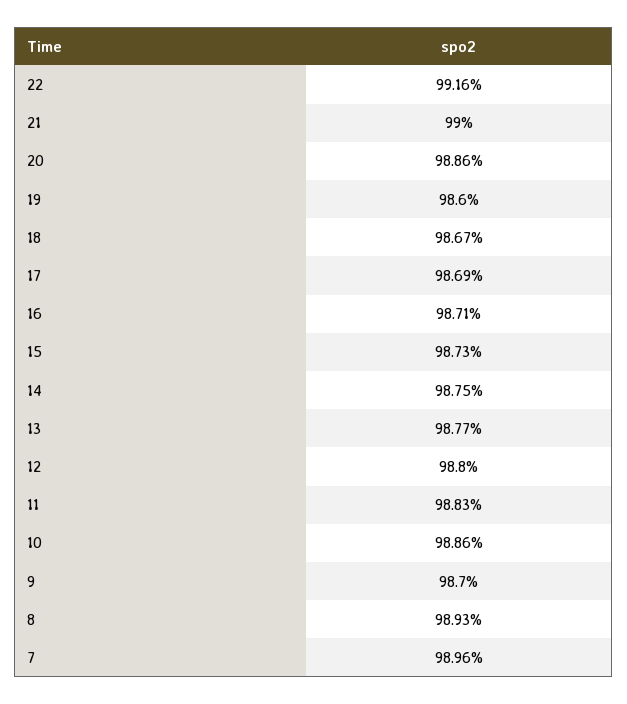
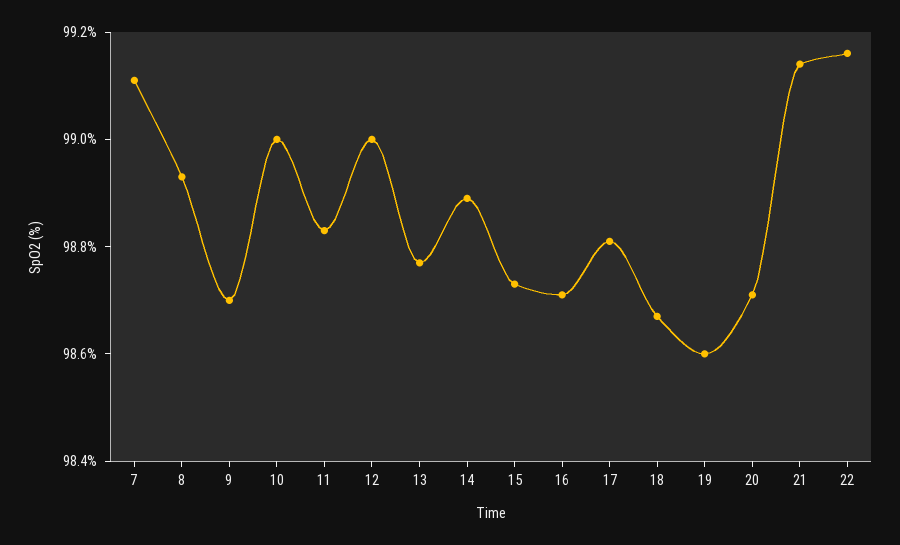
21: 99 -> 99.15
20: 98.86 -> 98.7
17: 98.69 -> 98.8
14: 98.75 -> 98.9
12: 98.8 -> 99
10: 98.86 -> 99
7: 98.96 -> 99.1

